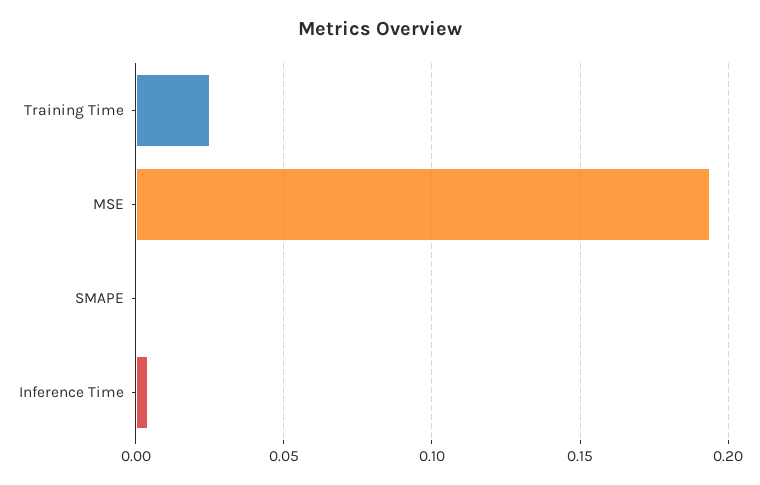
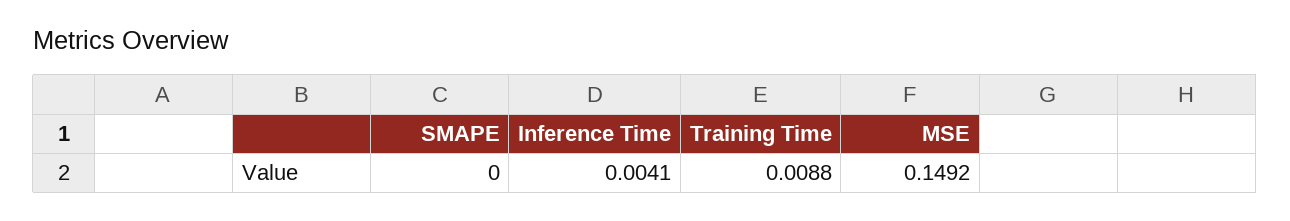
Training Time: 0.025 -> 0.0088
MSE: 0.195 -> 0.1492

